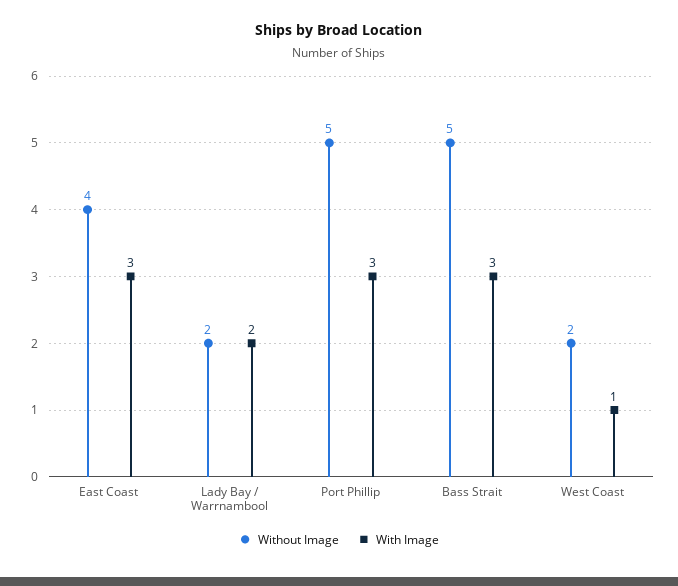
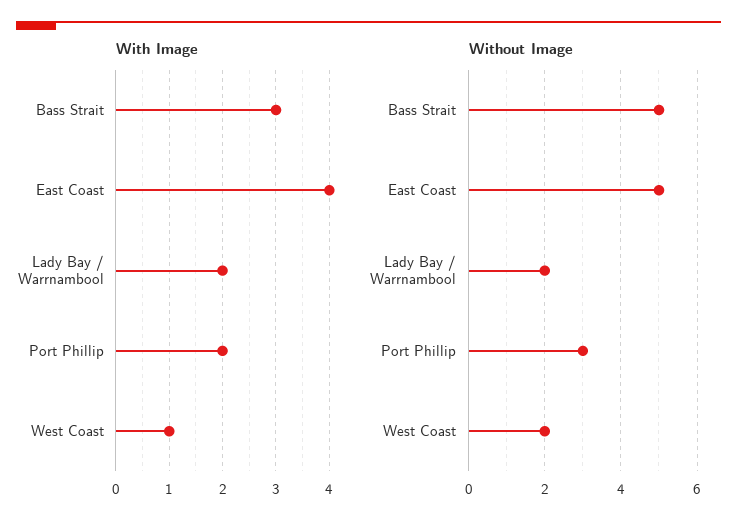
Without Image, East Coast: 4 -> 5
With Image, East Coast: 3 -> 4
Without Image, Port Phillip: 5 -> 3
With Image, Port Phillip: 3 -> 2

